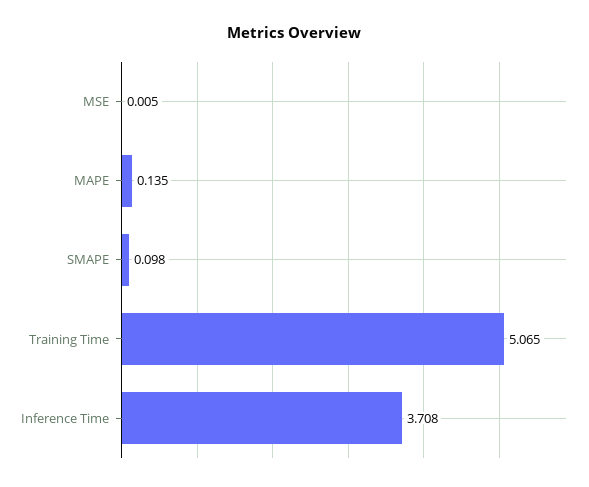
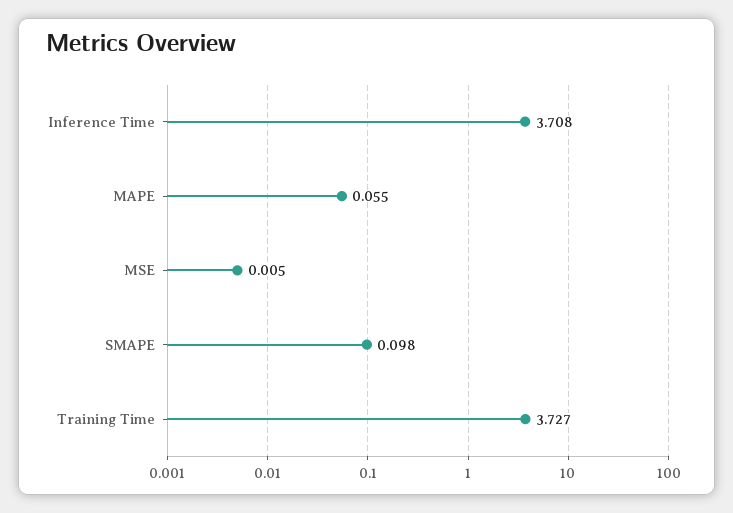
MAPE: 0.135 -> 0.055
Training Time: 5.065 -> 3.727

